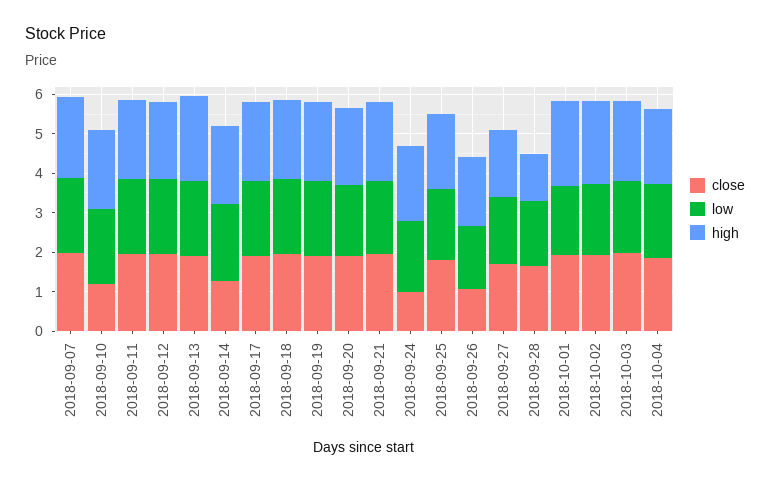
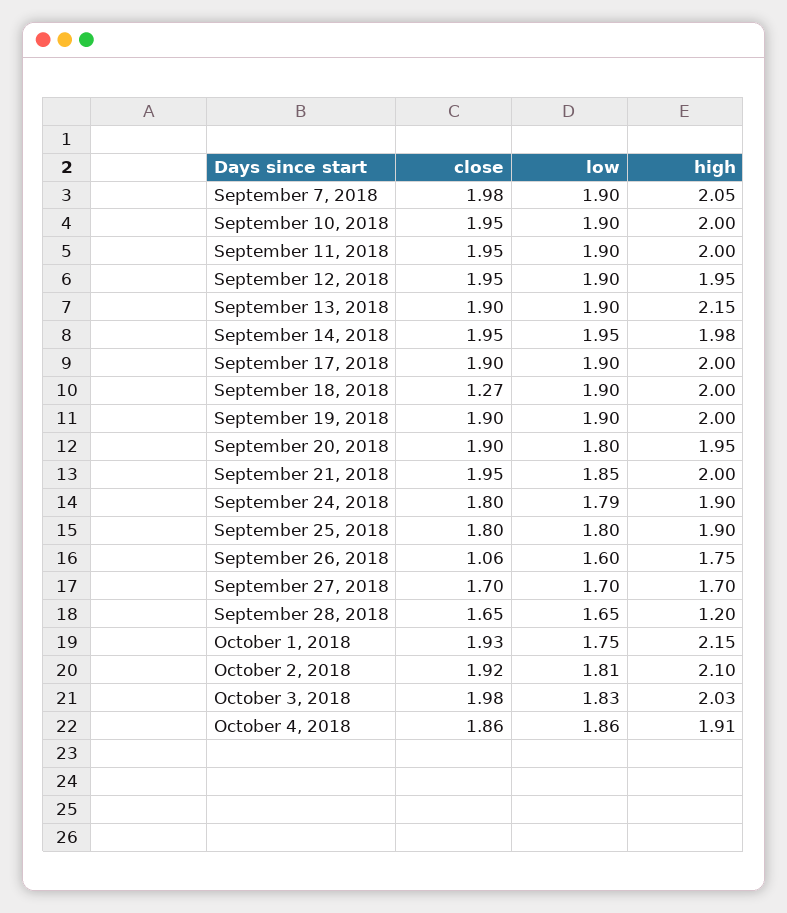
close, 2018-09-10: 1.25 -> 1.95
close, 2018-09-14: 1.25 -> 1.95
close, 2018-09-18: 2 -> 1.27
close, 2018-09-24: 1 -> 1.8

